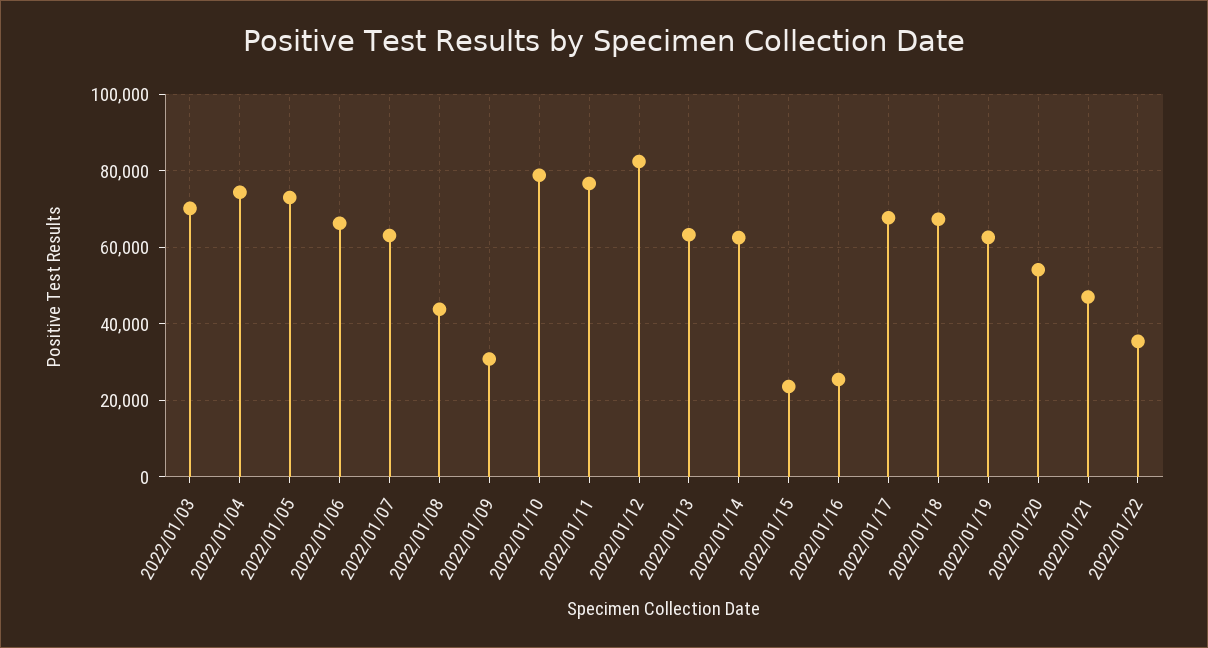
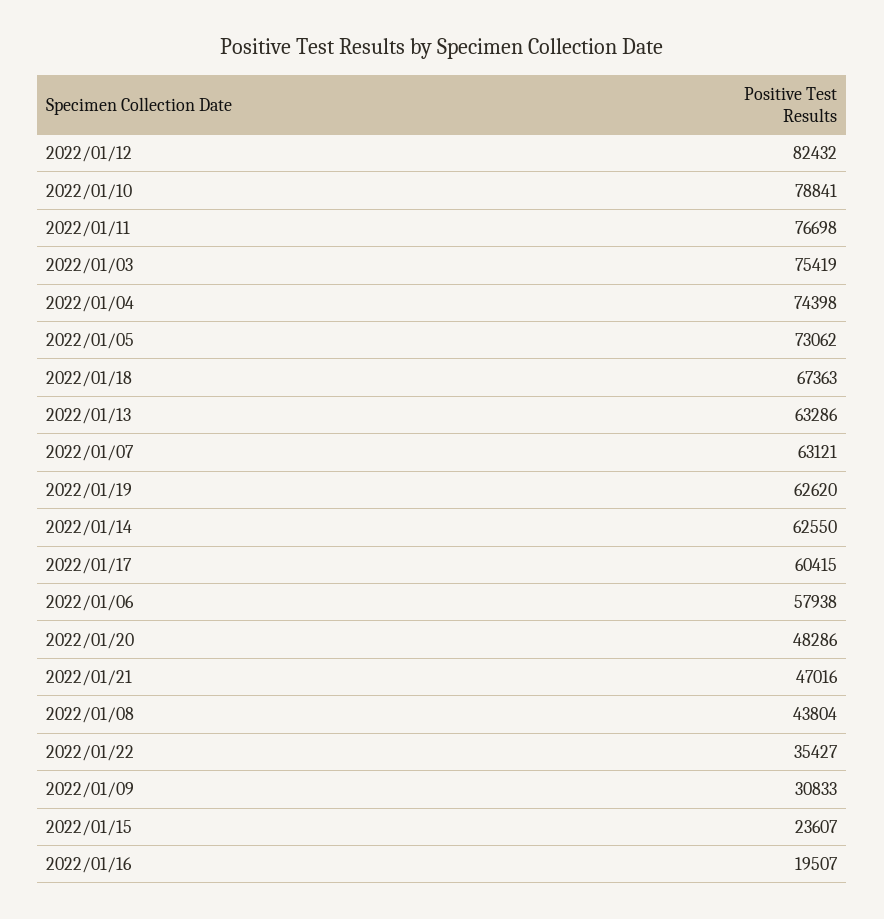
2022/01/03: 70000 -> 75419
2022/01/06: 66000 -> 57938
2022/01/16: 26000 -> 19507
2022/01/17: 68000 -> 60415
2022/01/20: 54000 -> 48286

